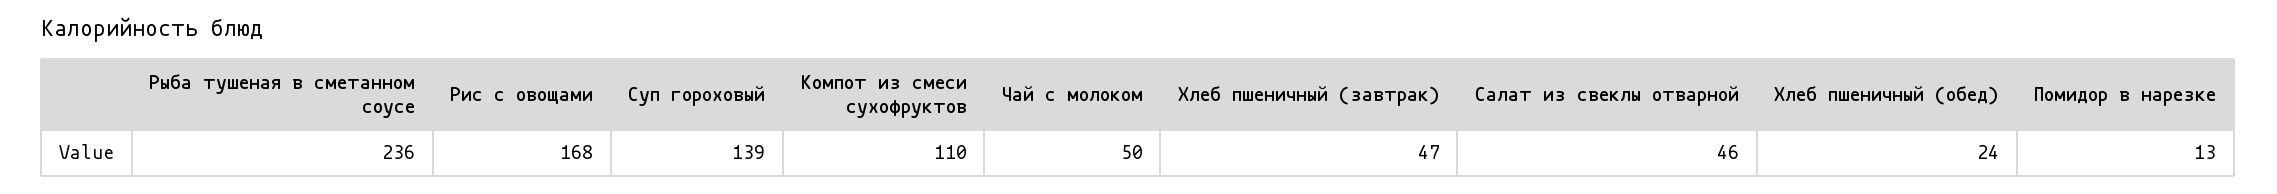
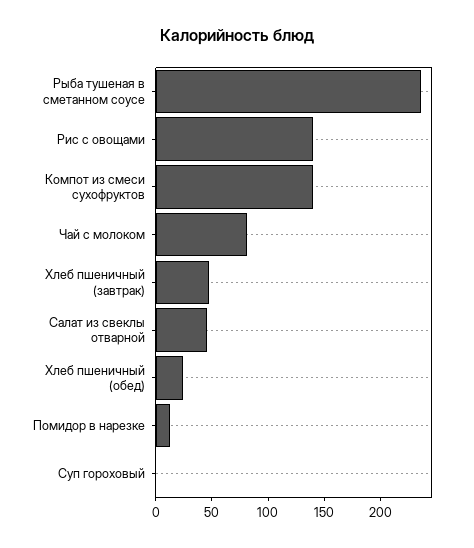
Рис с овощами: 168 -> 140
Суп гороховый: 139 -> 0
Компот из смеси сухофруктов: 110 -> 140
Чай с молоком: 50 -> 80

